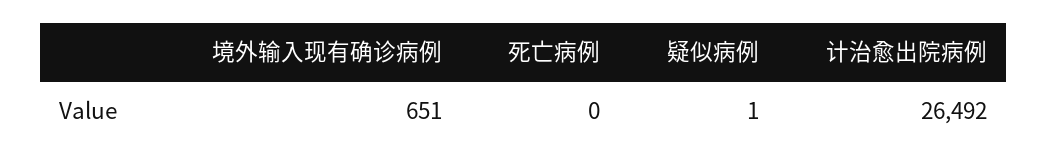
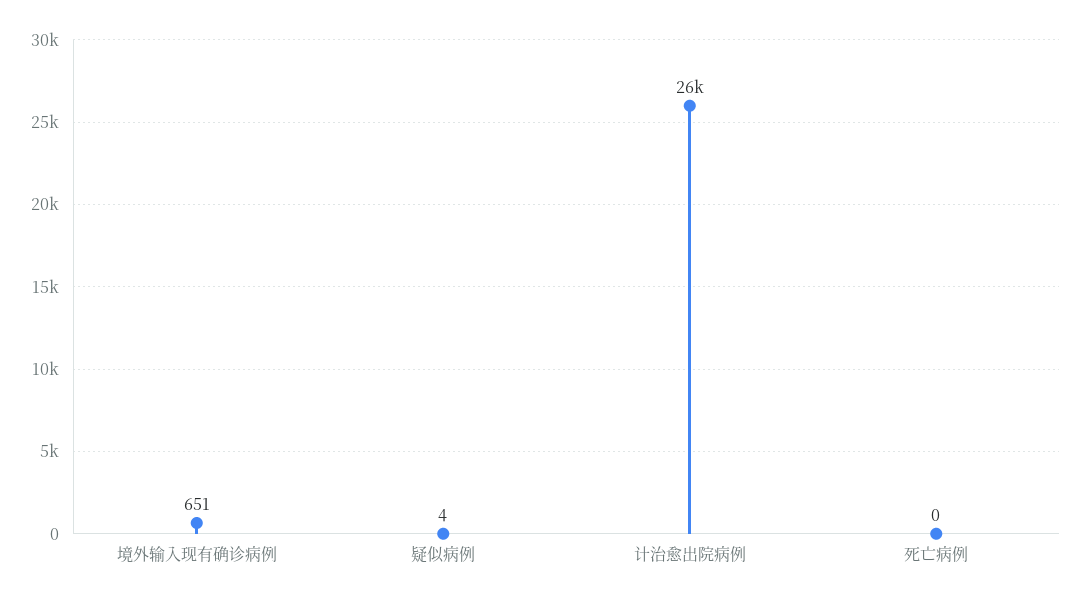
疑似病例: 1 -> 4

